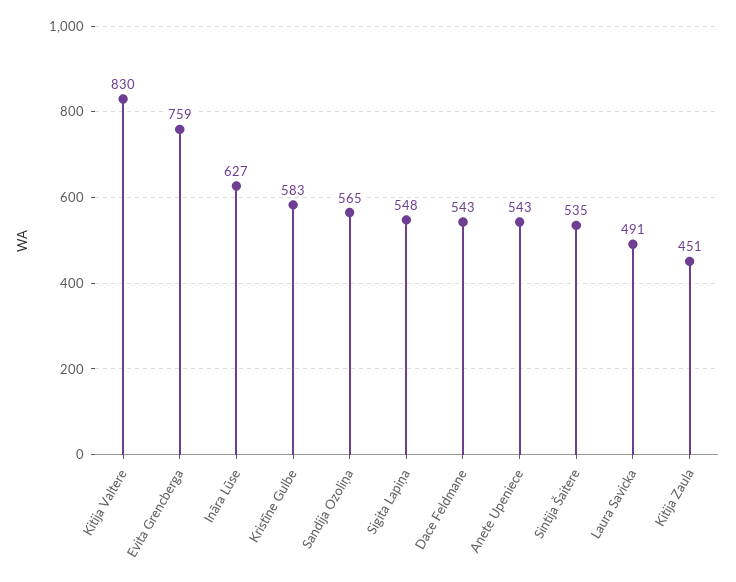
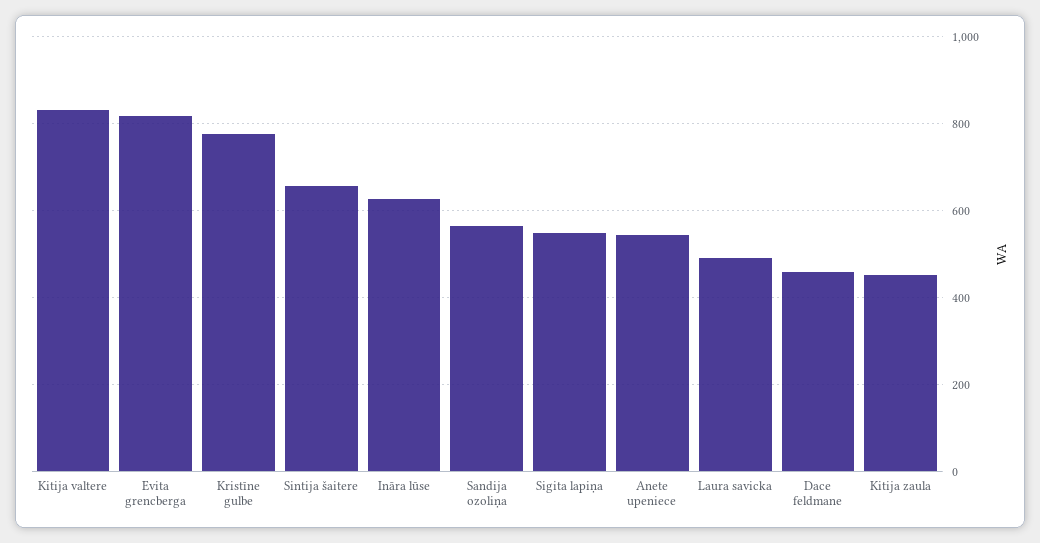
Evita Grencberga: 759 -> 820
Kristīne Gulbe: 583 -> 780
Dace Feldmane: 543 -> 460
Sintija Šaitere: 535 -> 660

